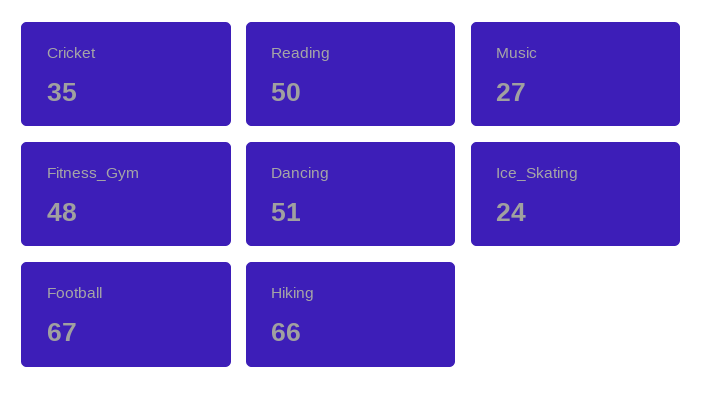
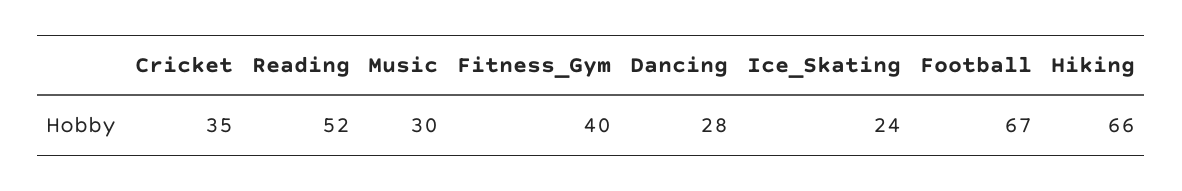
Reading: 50 -> 52
Music: 27 -> 30
Fitness_Gym: 48 -> 40
Dancing: 51 -> 28

